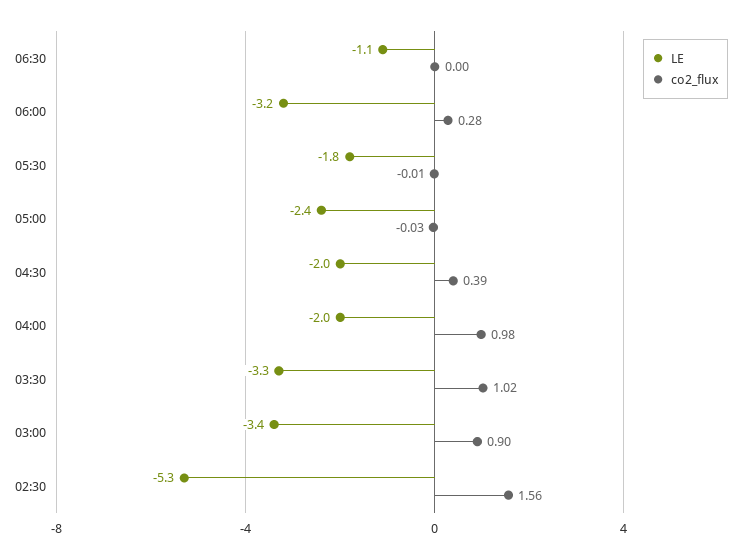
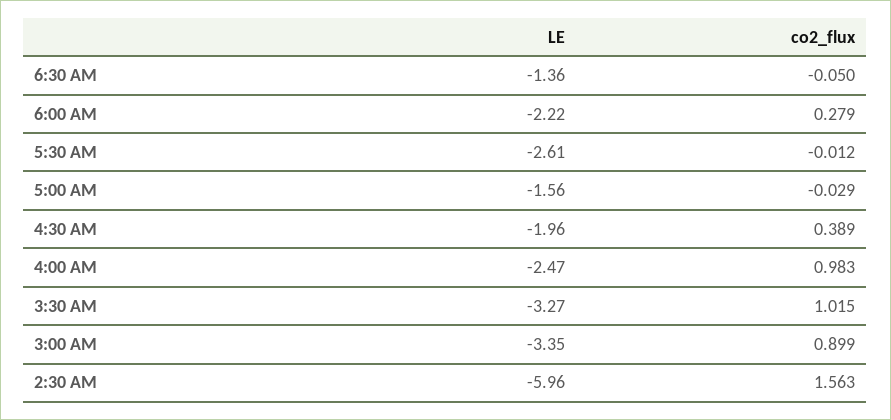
LE, 06:30: -1.1 -> -1.36
co2_flux, 06:30: 0 -> -0.05
LE, 06:00: -3.2 -> -2.22
LE, 05:30: -1.8 -> -2.61
LE, 05:00: -2.4 -> -1.56
LE, 04:00: -2 -> -2.47
LE, 02:30: -5.3 -> -5.96

